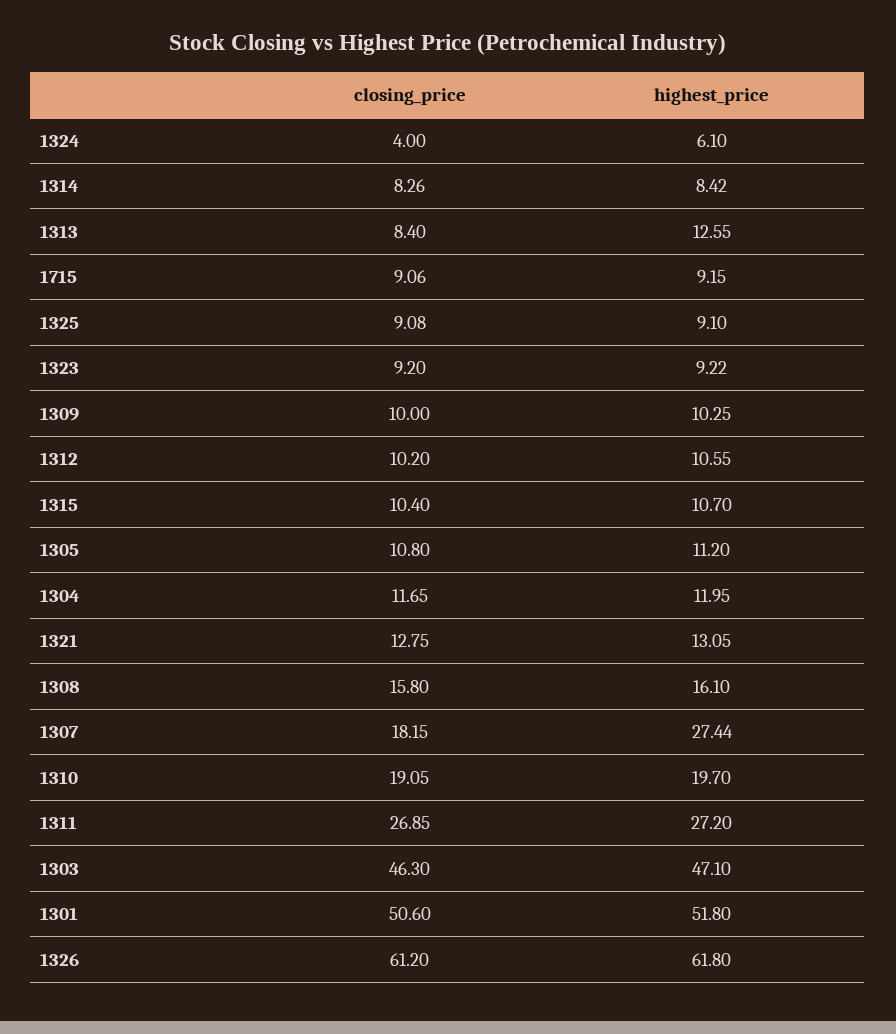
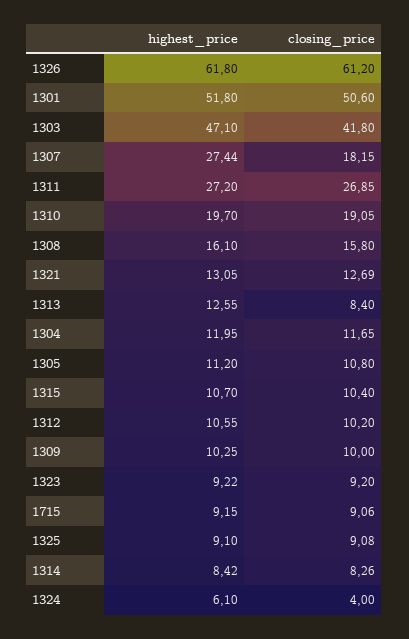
closing_price, 1321: 12.75 -> 12.69
closing_price, 1303: 46.3 -> 41.8

